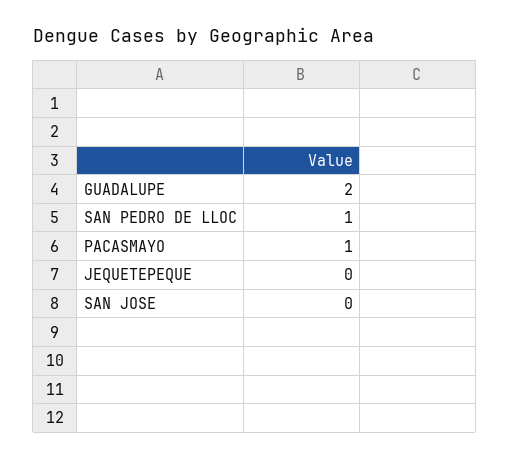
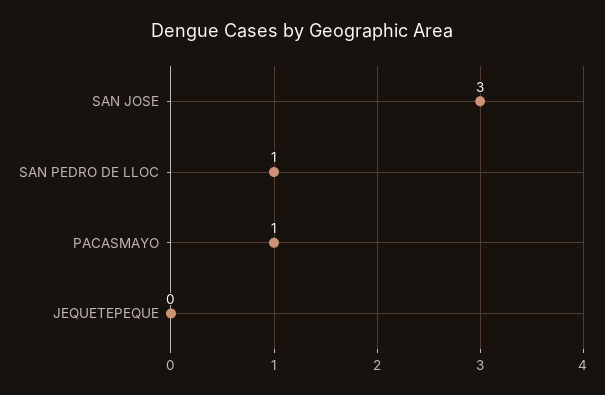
GUADALUPE: 2 -> none
SAN JOSE: 0 -> 3

